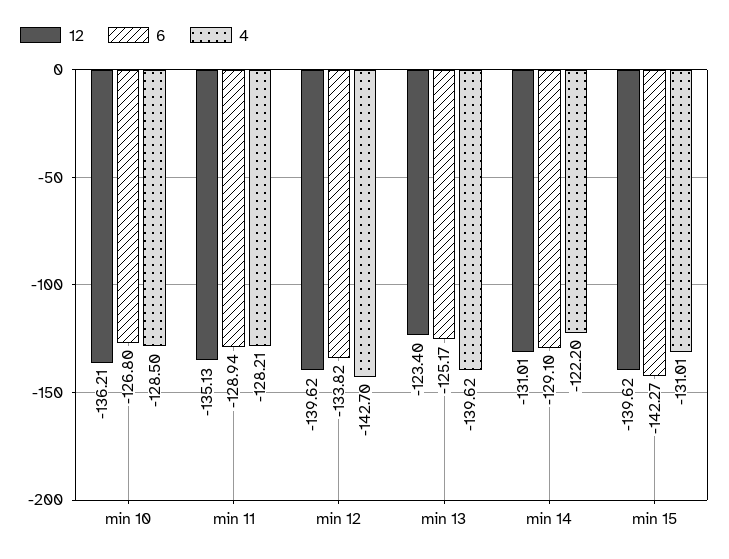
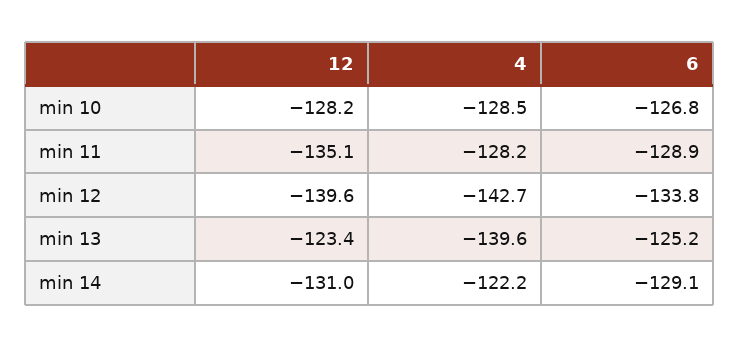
12, min 10: -136.21 -> -128.2
12, min 15: -139.62 -> none
6, min 15: -142.27 -> none
4, min 15: -131.01 -> none

